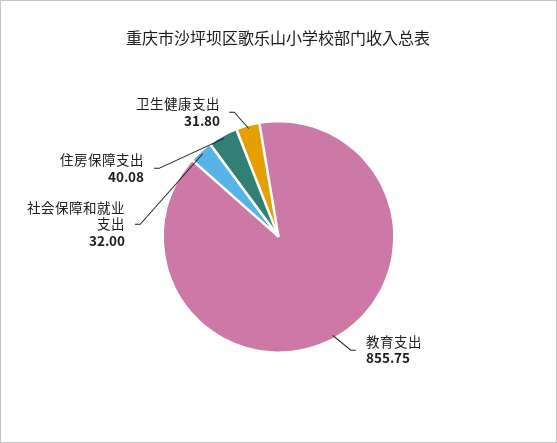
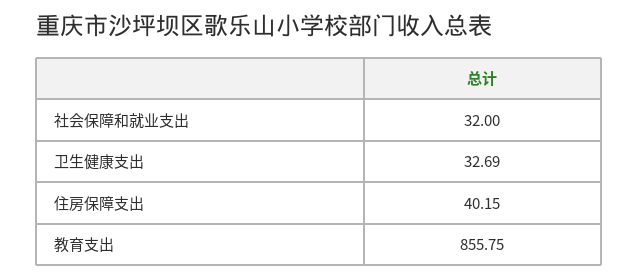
住房保障支出: 40.08 -> 40.15
卫生健康支出: 31.8 -> 32.69

